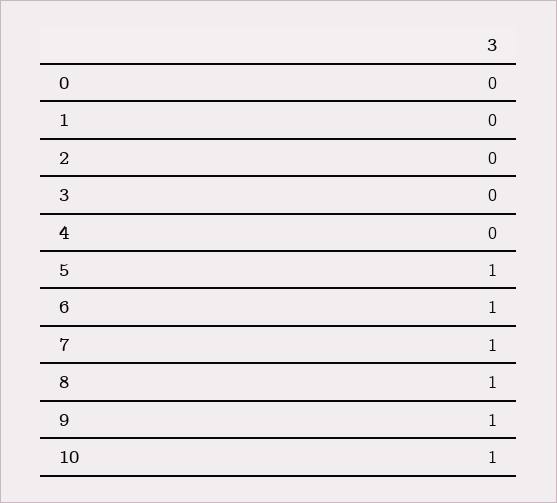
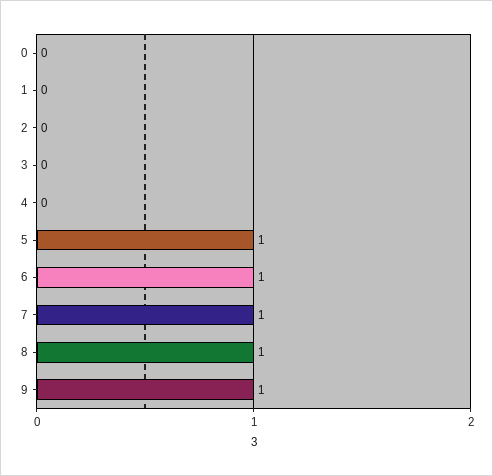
10: 1 -> none

